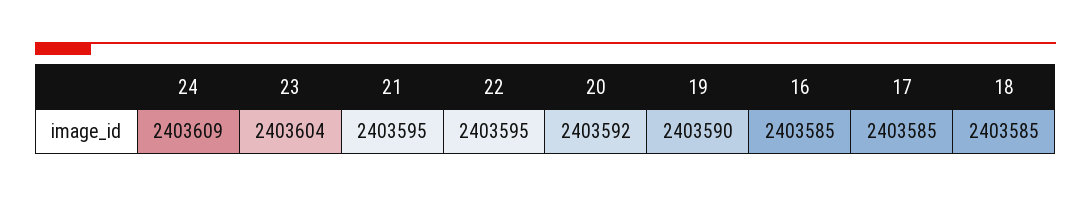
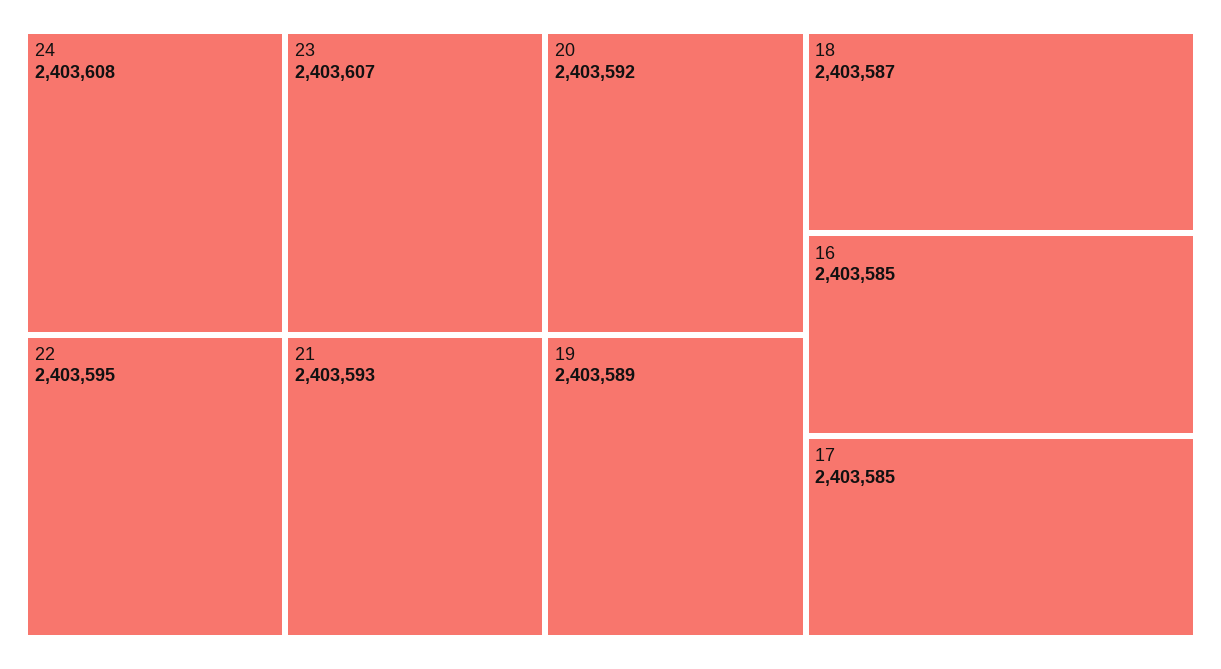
24: 2403609 -> 2403608
23: 2403604 -> 2403607
21: 2403595 -> 2403593
19: 2403590 -> 2403589
18: 2403585 -> 2403587

